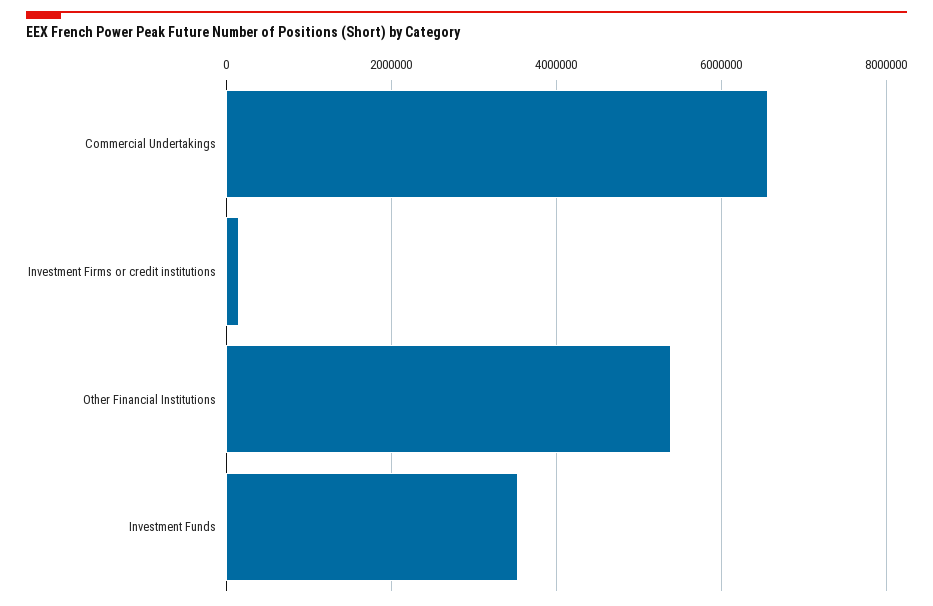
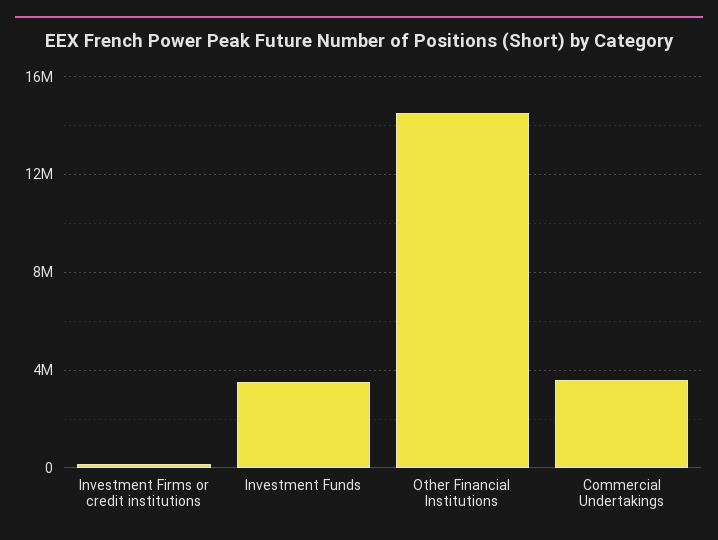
Commercial Undertakings: 6600000 -> 3500000
Other Financial Institutions: 5400000 -> 14500000

